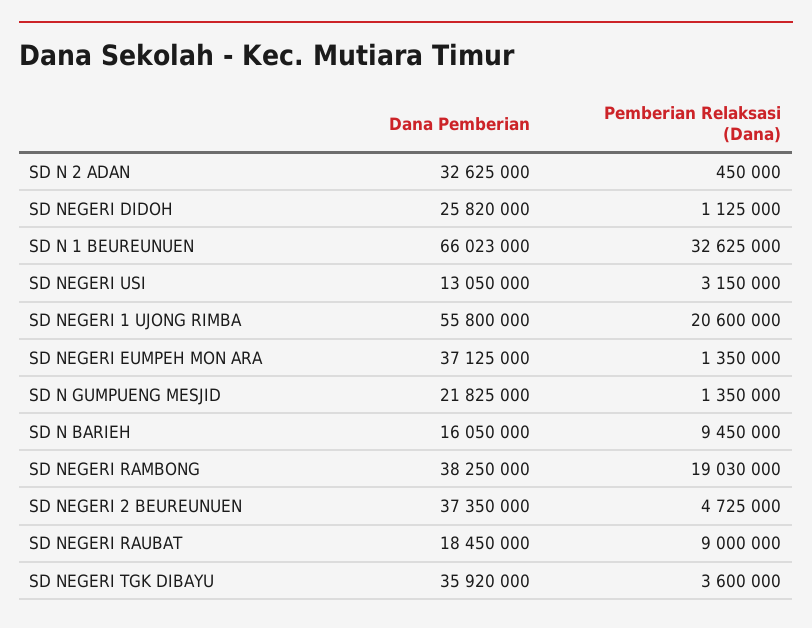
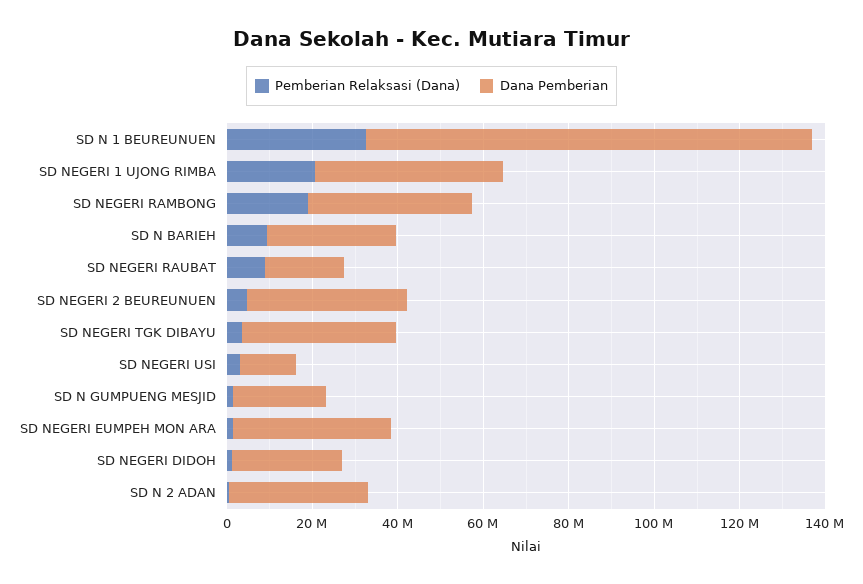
Dana Pemberian, SD N 1 BEUREUNUEN: 66023000 -> 105000000
Dana Pemberian, SD NEGERI 1 UJONG RIMBA: 55800000 -> 45000000
Dana Pemberian, SD N BARIEH: 16050000 -> 30000000

